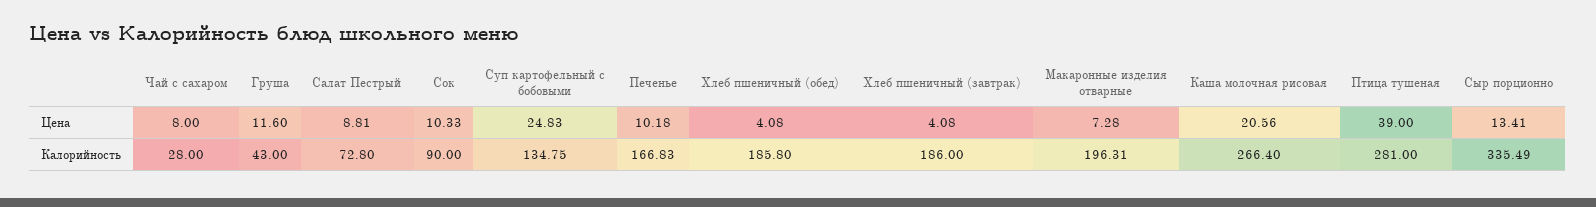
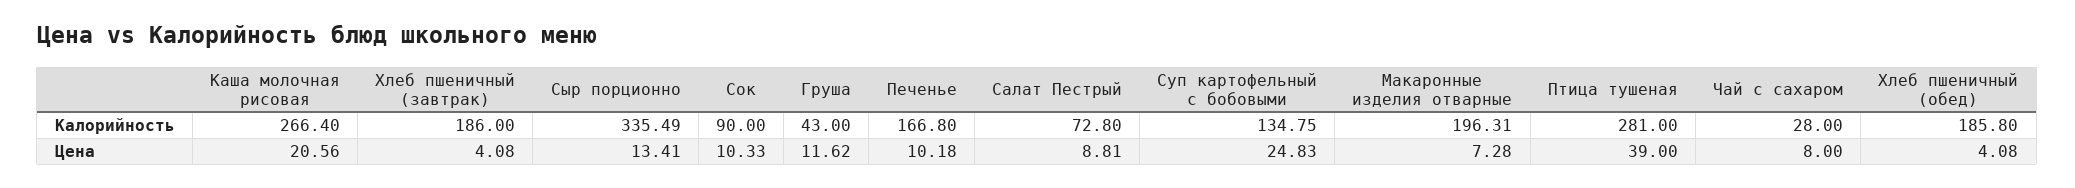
Груша, Цена: 11.6 -> 11.62
Печенье, Калорийность: 166.83 -> 166.8

